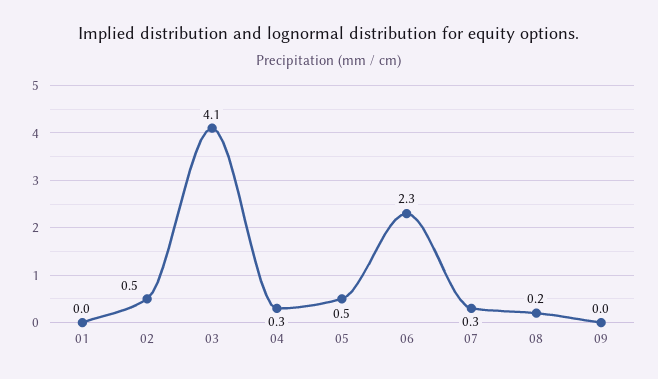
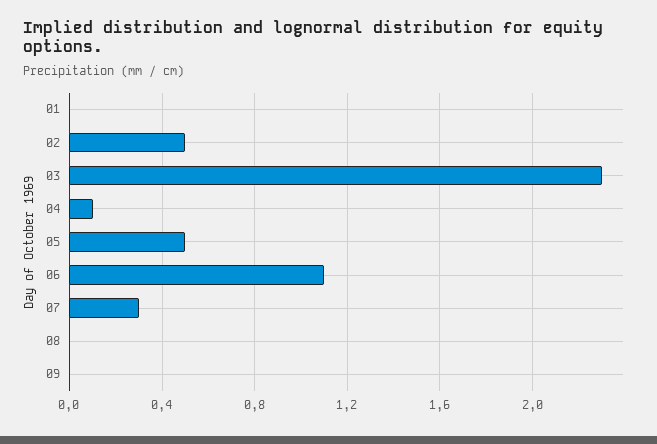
03: 4.1 -> 2.3
04: 0.3 -> 0.1
06: 2.3 -> 1.1
08: 0.2 -> 0

